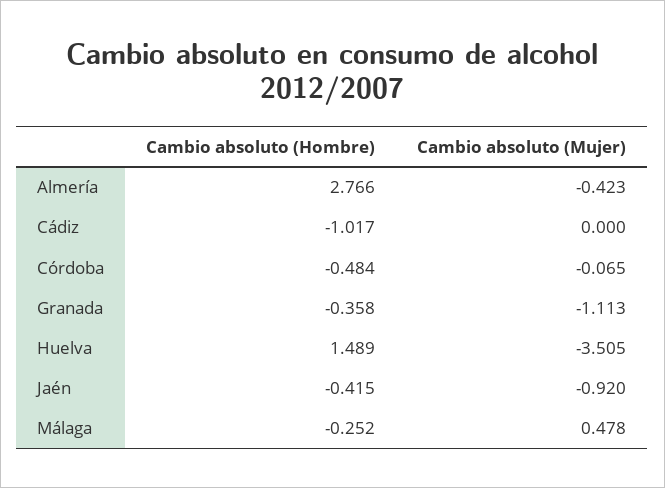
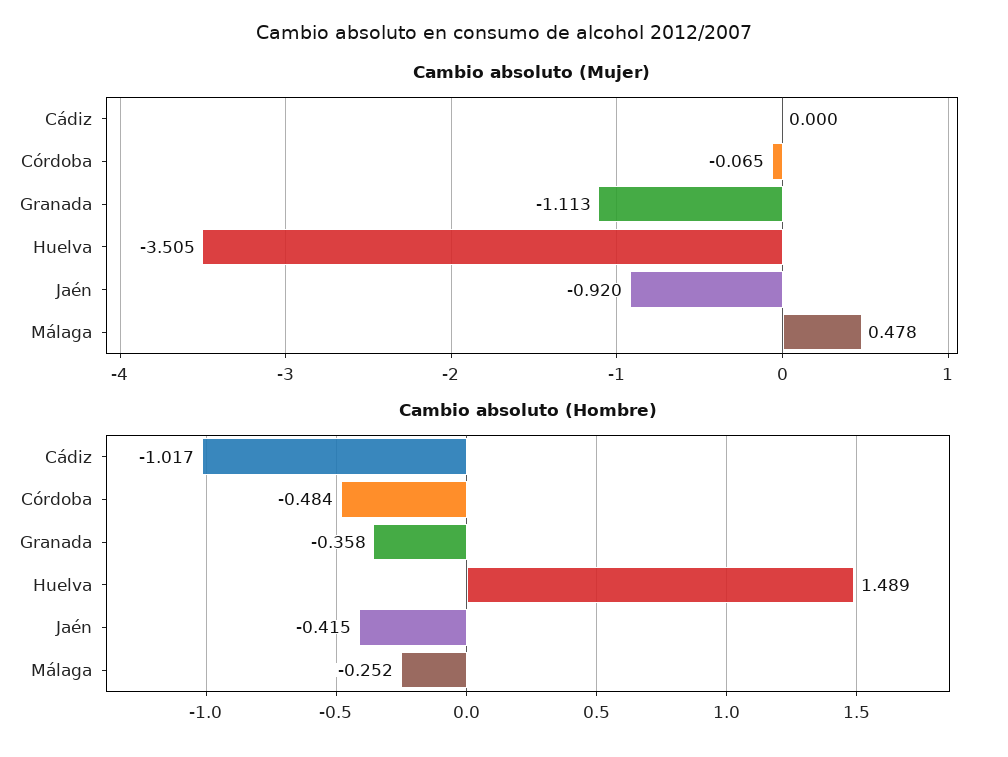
Cambio absoluto (Hombre), Almería: 2.766 -> none
Cambio absoluto (Mujer), Almería: -0.423 -> none

